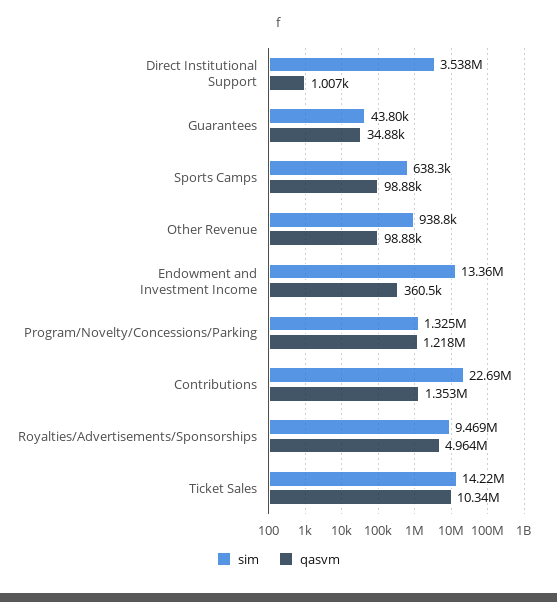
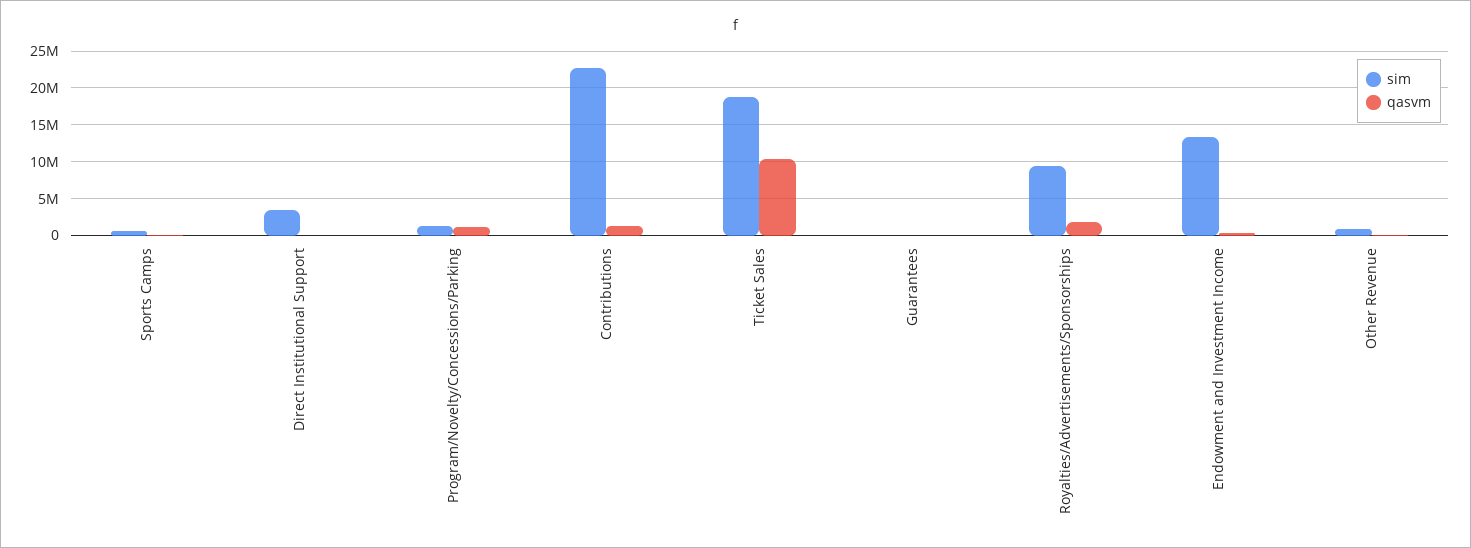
qasvm, Royalties/Advertisements/Sponsorships: 4964000 -> 2000000
sim, Ticket Sales: 14220000 -> 19000000

